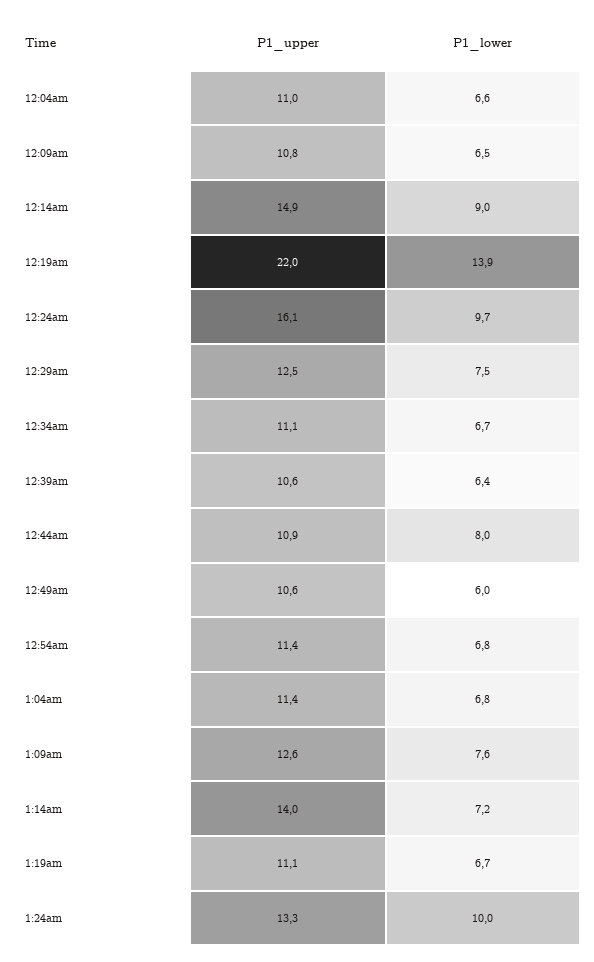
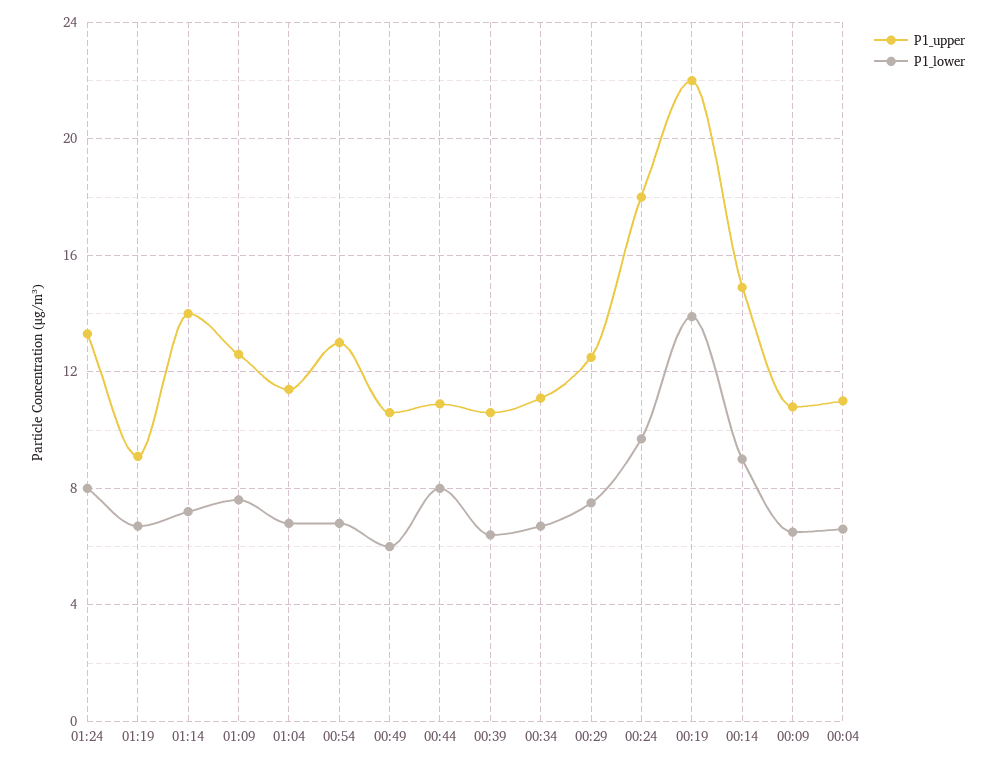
P1_upper, 12:24am: 16.1 -> 18
P1_upper, 12:54am: 11.4 -> 13
P1_upper, 1:19am: 11.1 -> 9
P1_lower, 1:24am: 10 -> 8

